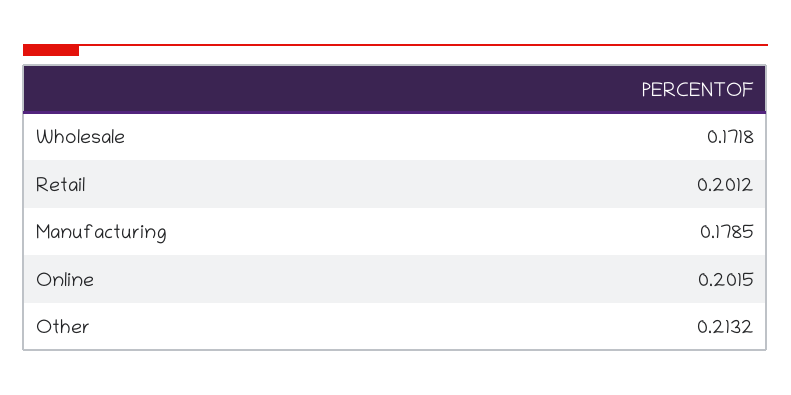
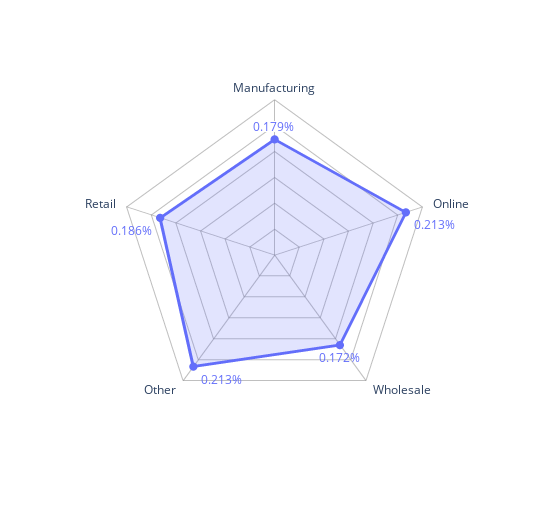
Retail: 0.2012 -> 0.186
Online: 0.2015 -> 0.213

